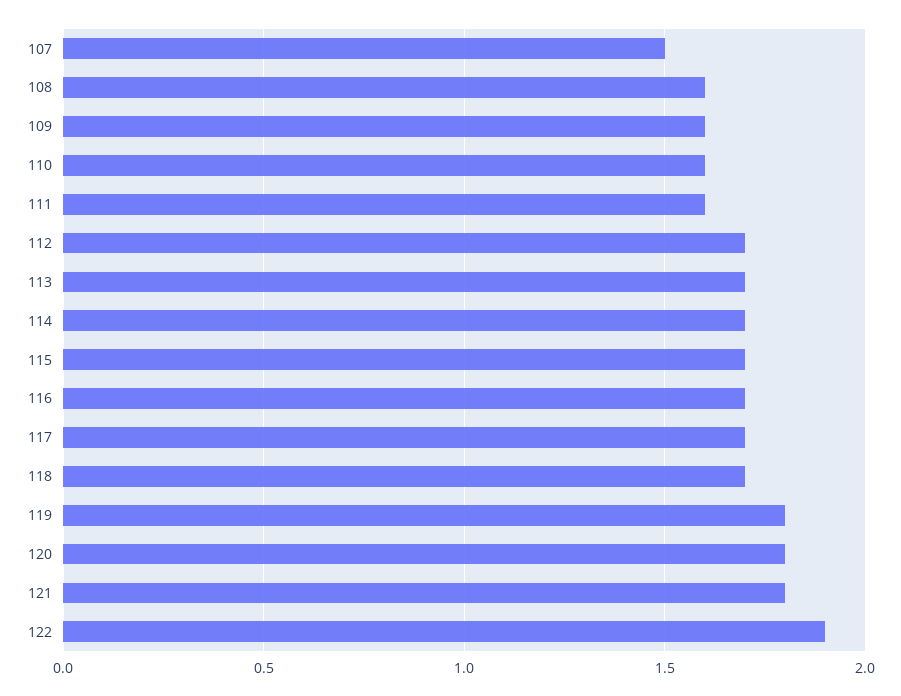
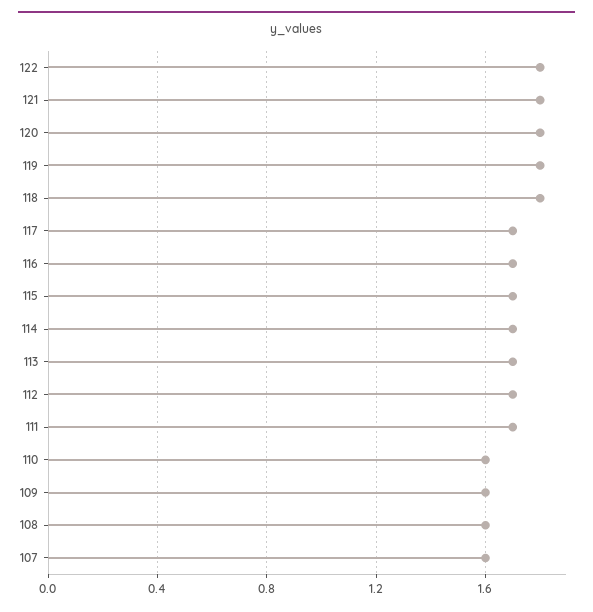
107: 1.5 -> 1.6
111: 1.6 -> 1.7
118: 1.7 -> 1.8
122: 1.9 -> 1.8

